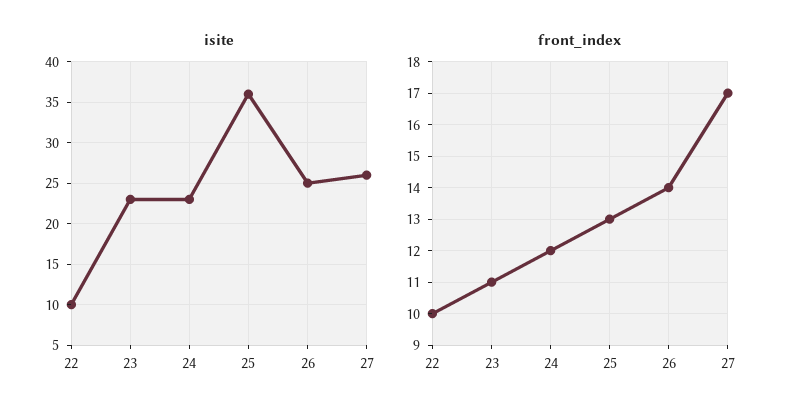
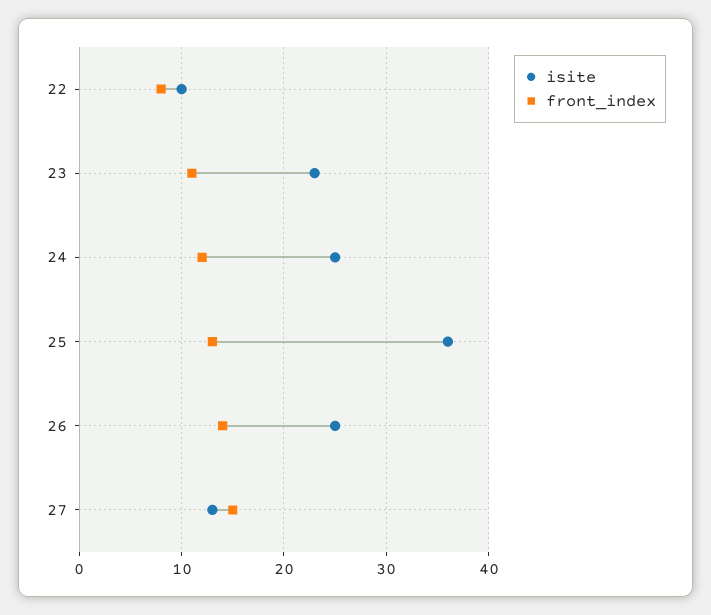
isite, 24: 23 -> 25
isite, 27: 26 -> 13
front_index, 22: 10 -> 8
front_index, 27: 17 -> 15

